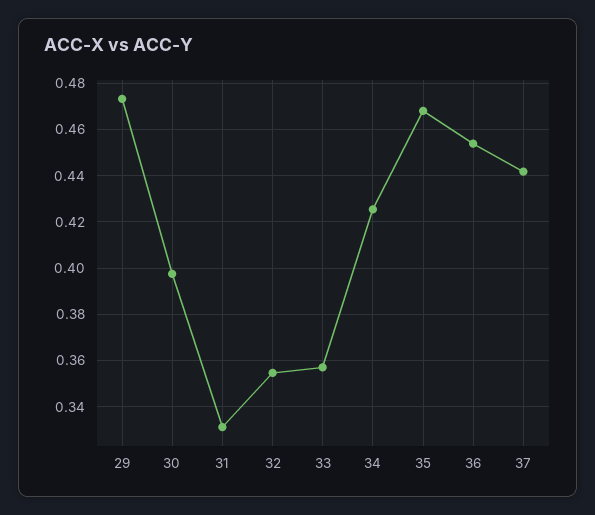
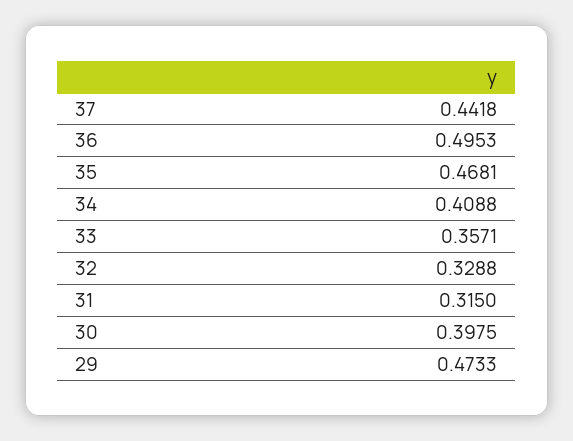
31: 0.33 -> 0.315
32: 0.355 -> 0.3288
34: 0.425 -> 0.4088
36: 0.455 -> 0.4953

